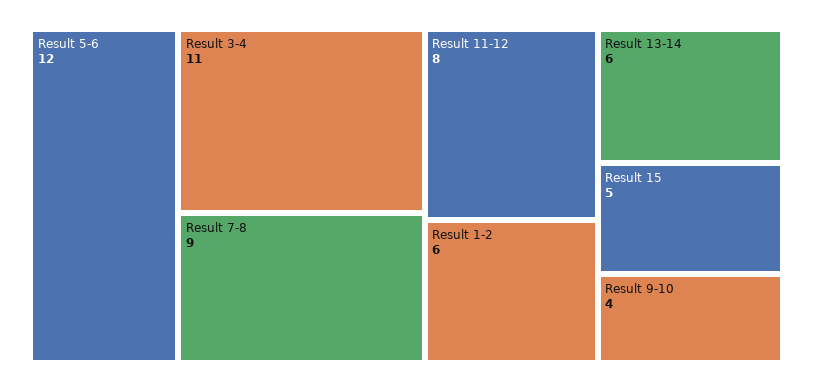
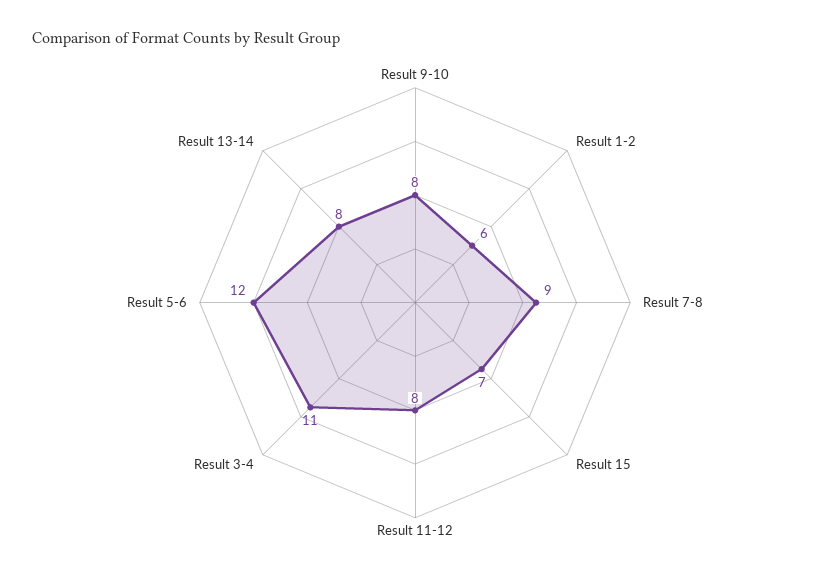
Result 13-14: 6 -> 8
Result 15: 5 -> 7
Result 9-10: 4 -> 8

